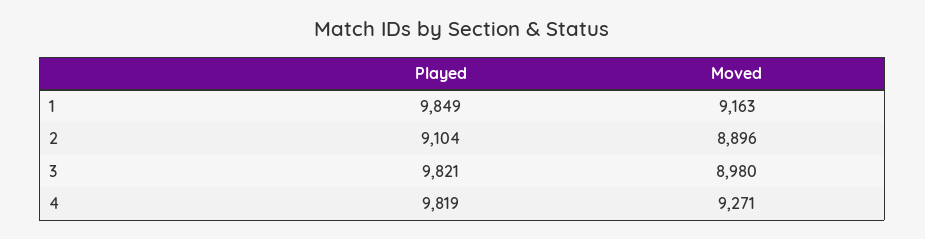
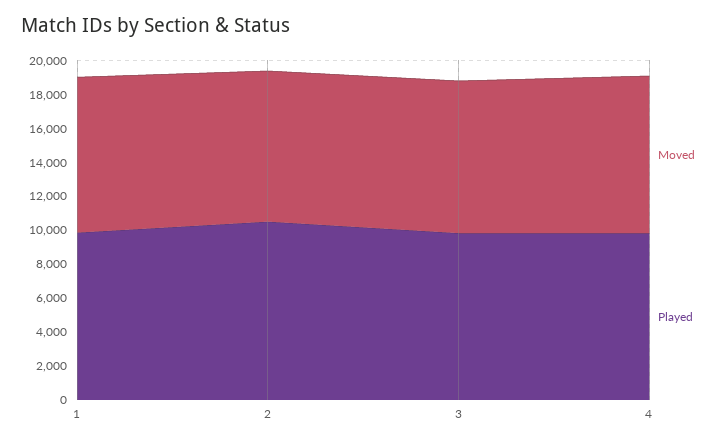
Played, 2: 9104 -> 10500

